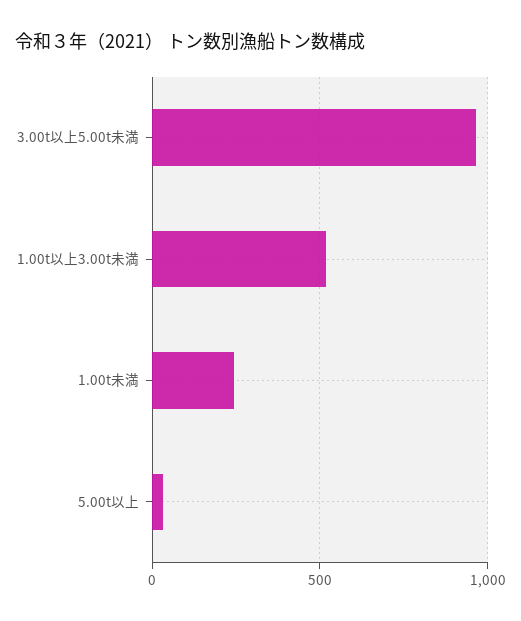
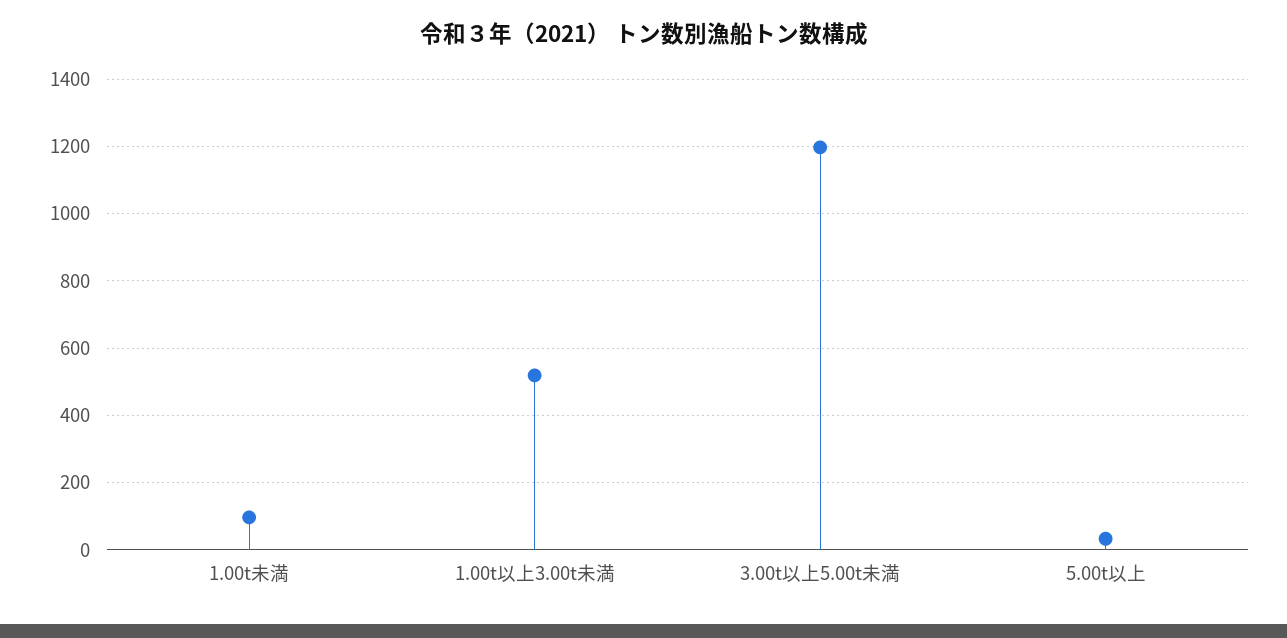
3.00t以上5.00t未満: 950 -> 1200
1.00t未満: 250 -> 100

